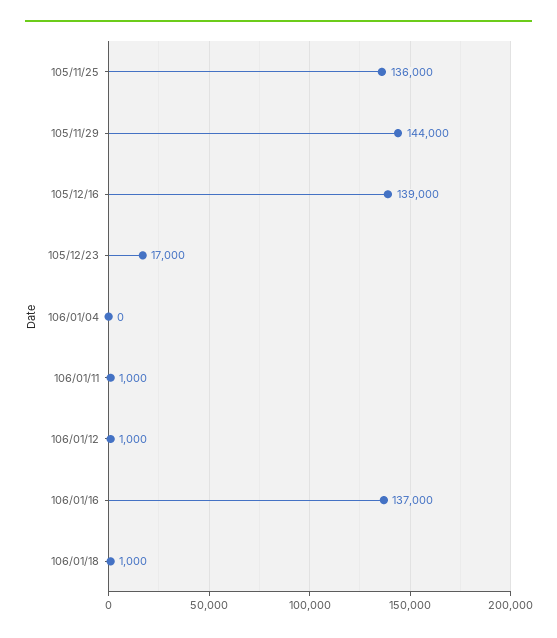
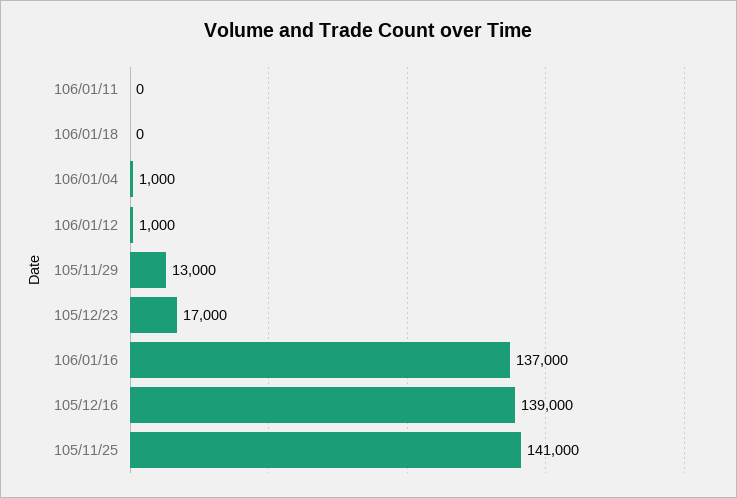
105/11/25: 136000 -> 141000
105/11/29: 144000 -> 13000
106/01/04: 0 -> 1000
106/01/11: 1000 -> 0
106/01/18: 1000 -> 0

